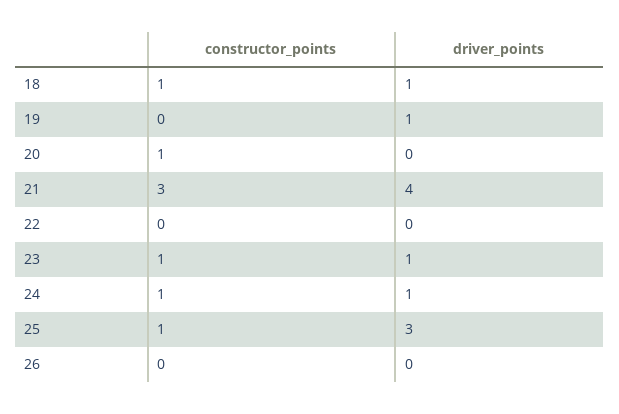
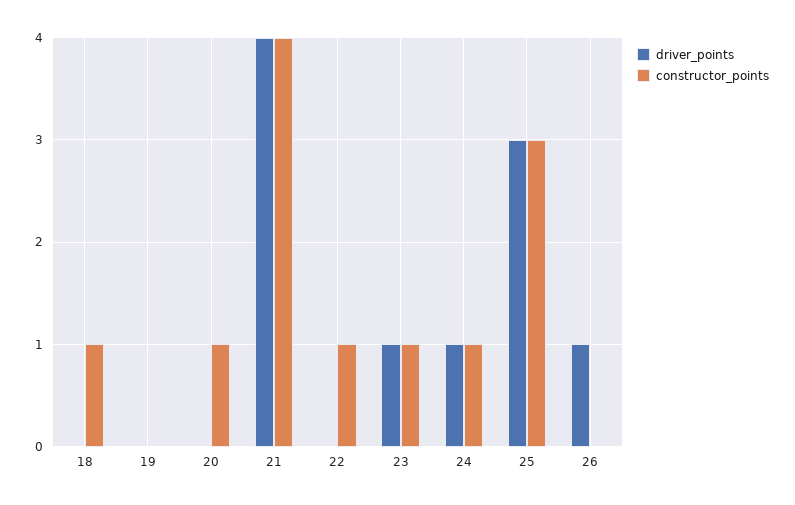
driver_points, 18: 1 -> 0
driver_points, 19: 1 -> 0
constructor_points, 21: 3 -> 4
constructor_points, 22: 0 -> 1
constructor_points, 25: 1 -> 3
driver_points, 26: 0 -> 1

